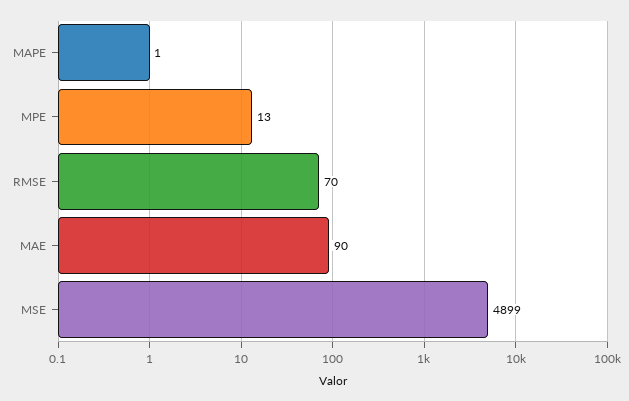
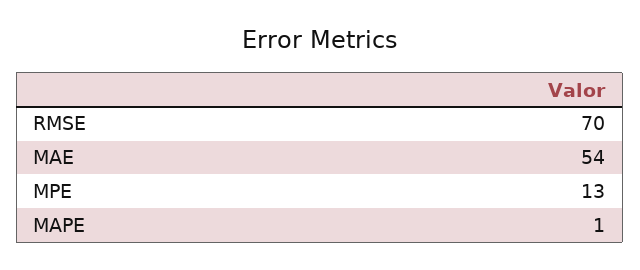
MAE: 90 -> 54
MSE: 4899 -> none

